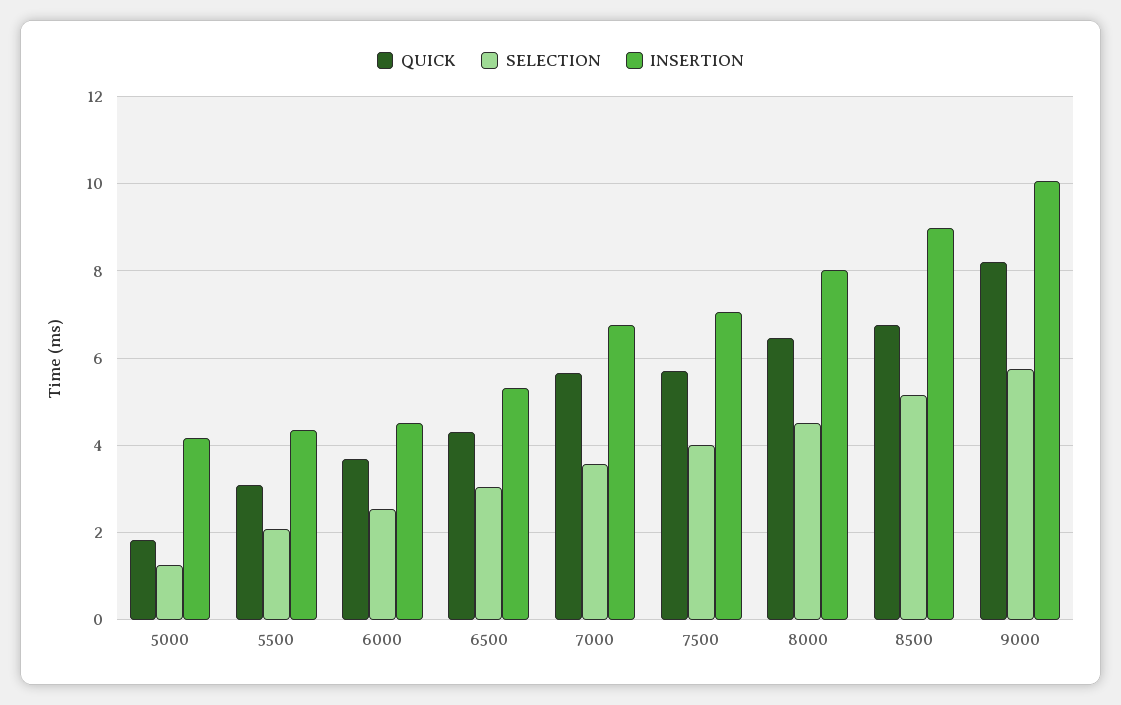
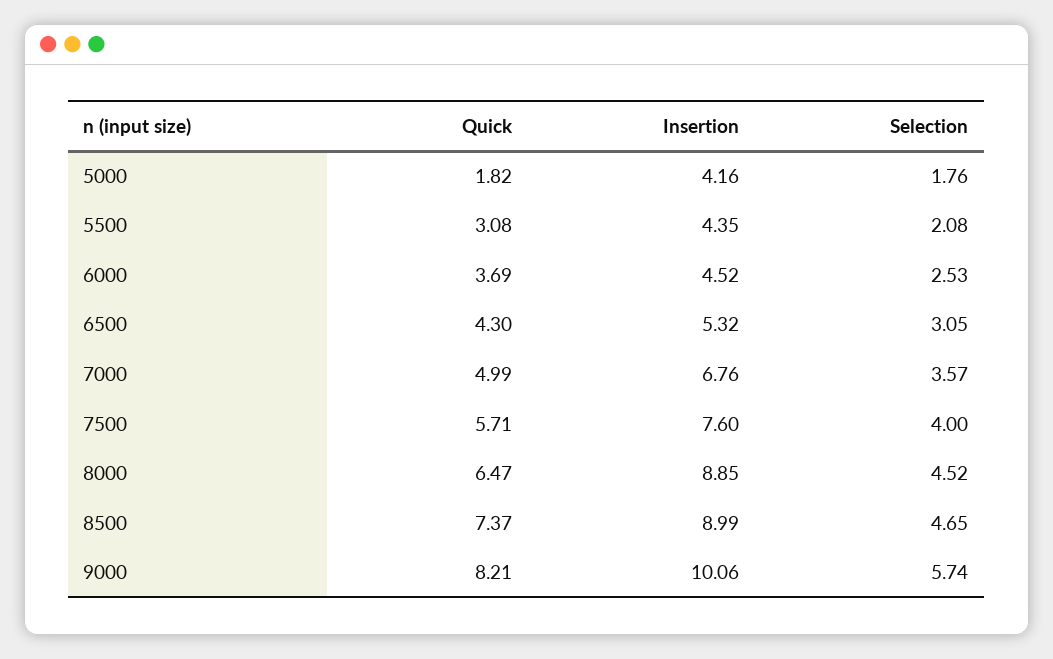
SELECTION, 5000: 1.2 -> 1.76
QUICK, 7000: 5.6 -> 4.99
INSERTION, 7500: 7 -> 7.6
INSERTION, 8000: 8 -> 8.85
QUICK, 8500: 6.8 -> 7.37
SELECTION, 8500: 5.2 -> 4.65

